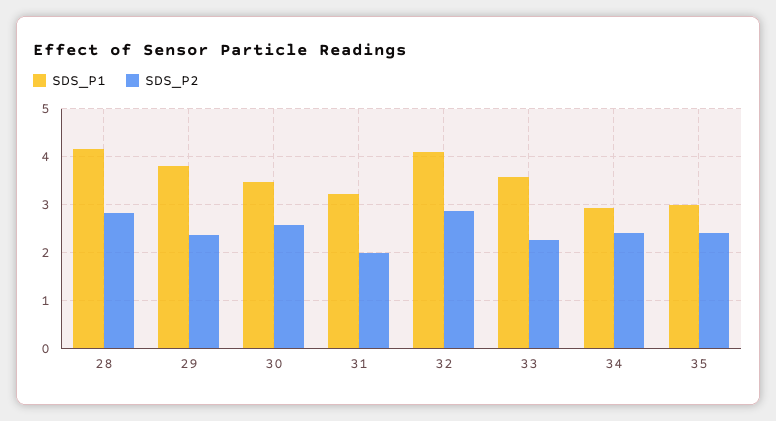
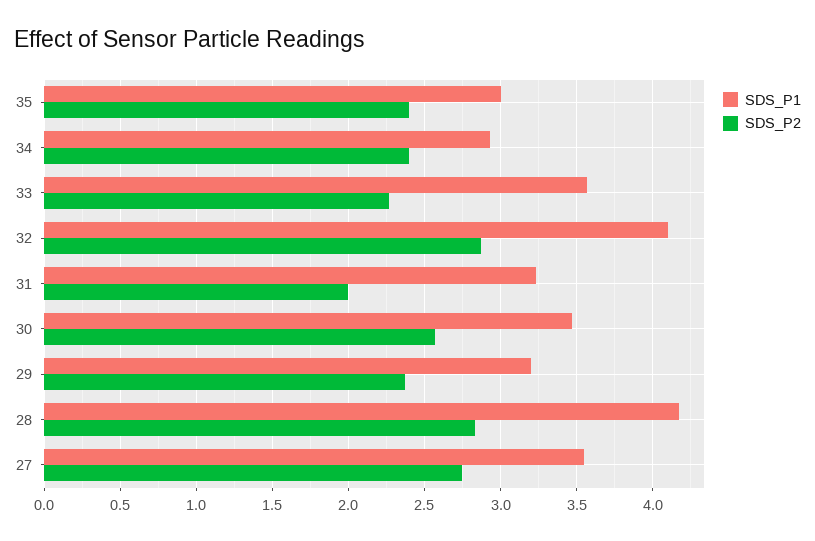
SDS_P1, 29: 3.8 -> 3.2
SDS_P1, 27: none -> 3.55
SDS_P2, 27: none -> 2.75

